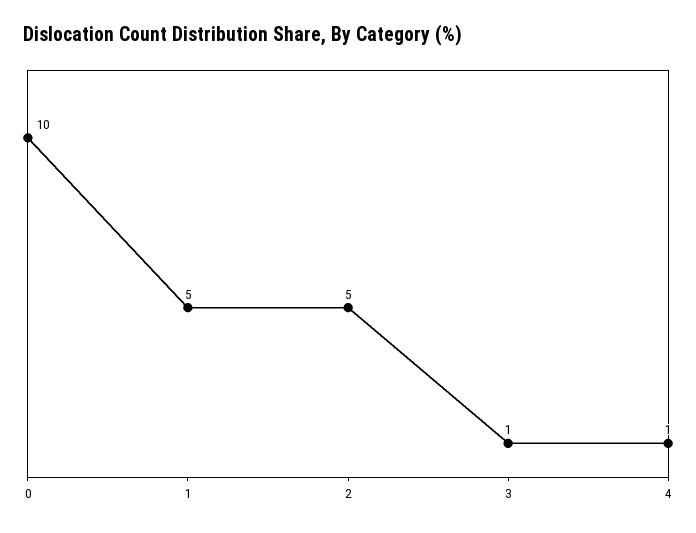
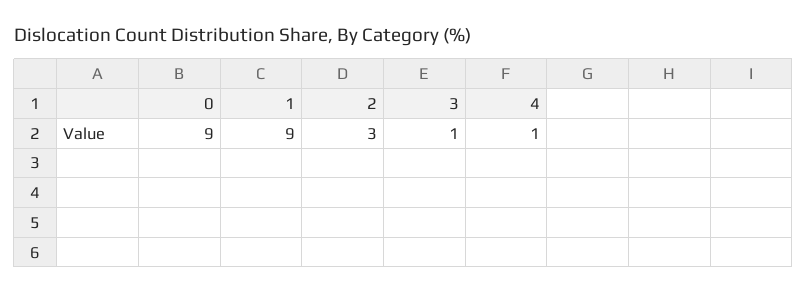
0: 10 -> 9
1: 5 -> 9
2: 5 -> 3

